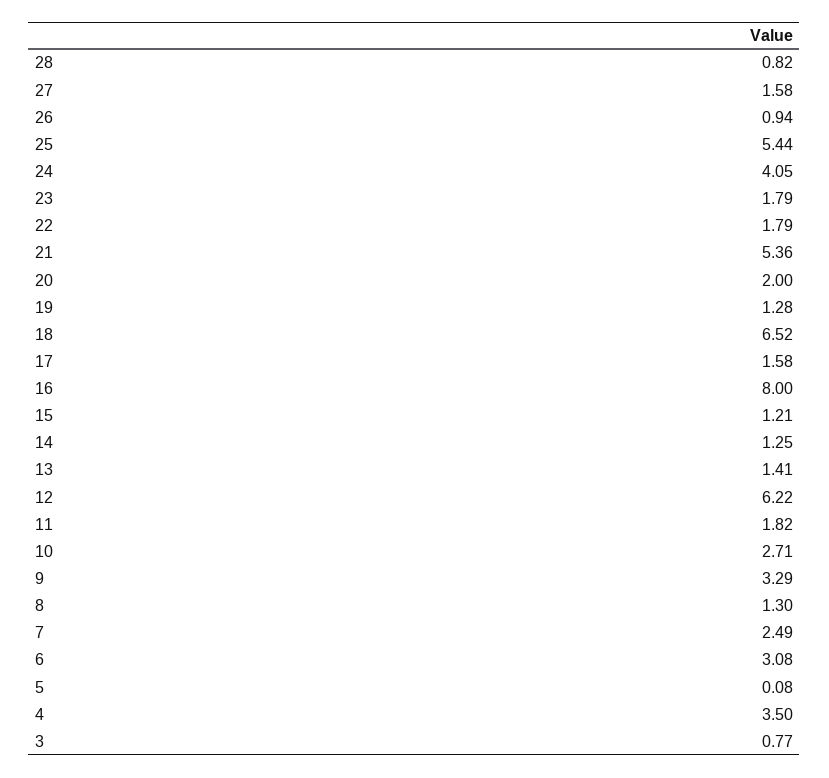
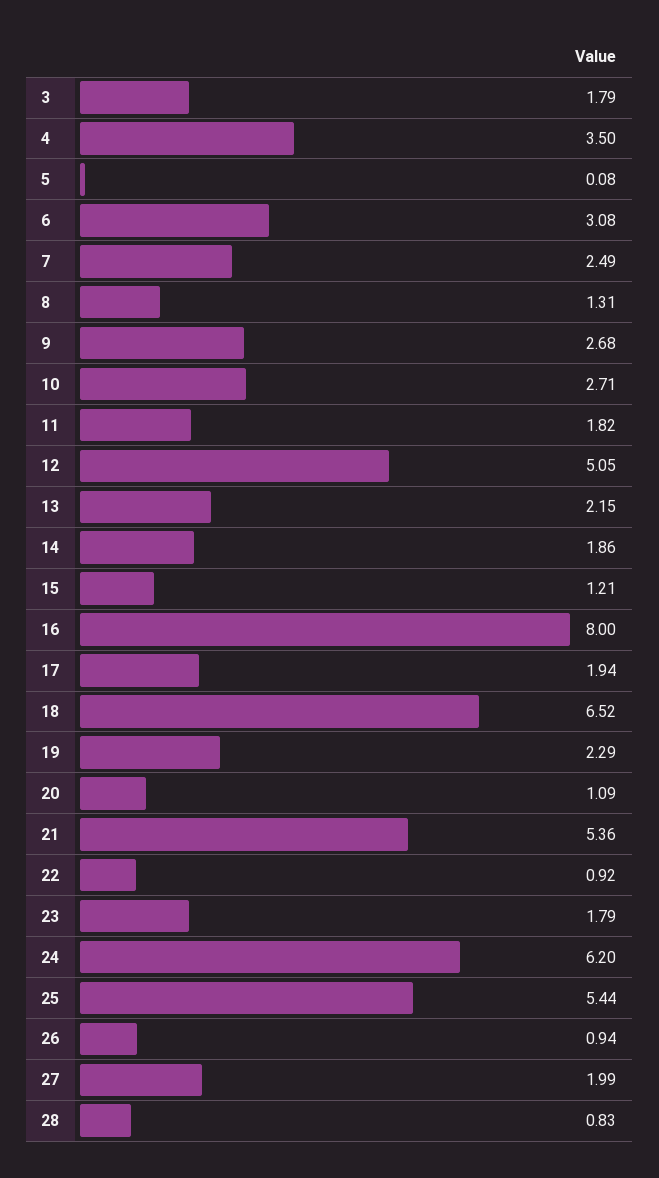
28: 0.82 -> 0.83
27: 1.58 -> 1.99
24: 4.05 -> 6.2
22: 1.79 -> 0.92
20: 2 -> 1.09
19: 1.28 -> 2.29
17: 1.58 -> 1.94
14: 1.25 -> 1.86
13: 1.41 -> 2.15
12: 6.22 -> 5.05
9: 3.29 -> 2.68
8: 1.3 -> 1.31
3: 0.77 -> 1.79

